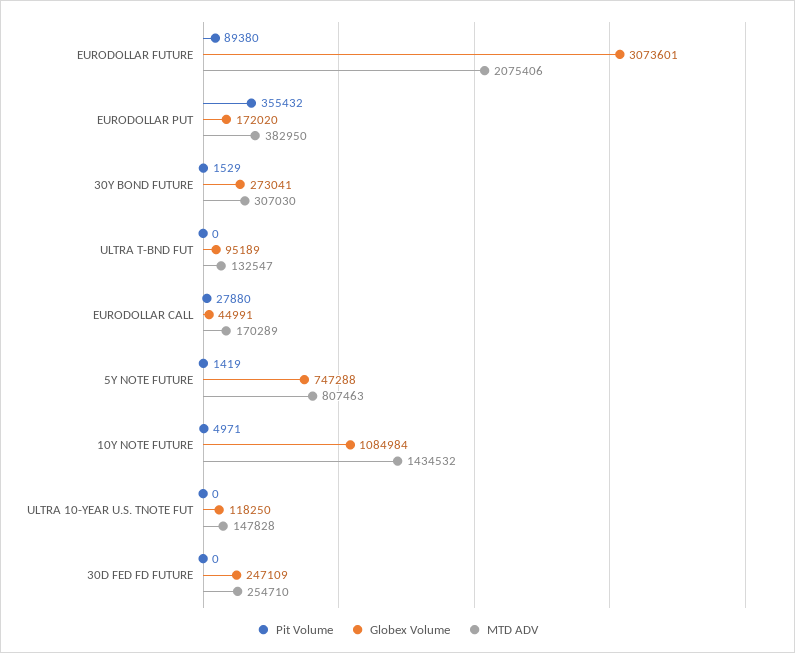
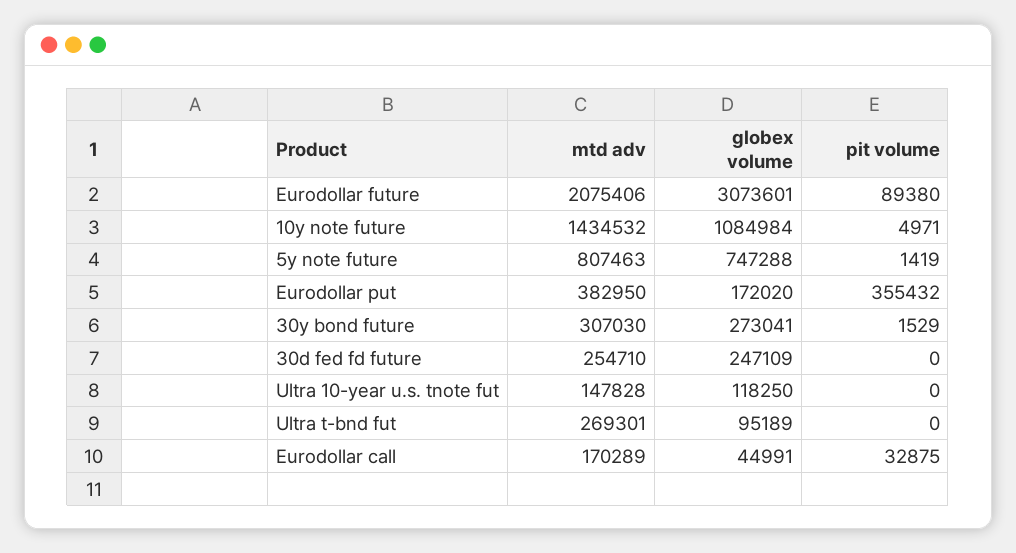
MTD ADV, ULTRA T-BND FUT: 132547 -> 269301
Pit Volume, EURODOLLAR CALL: 27880 -> 32875

